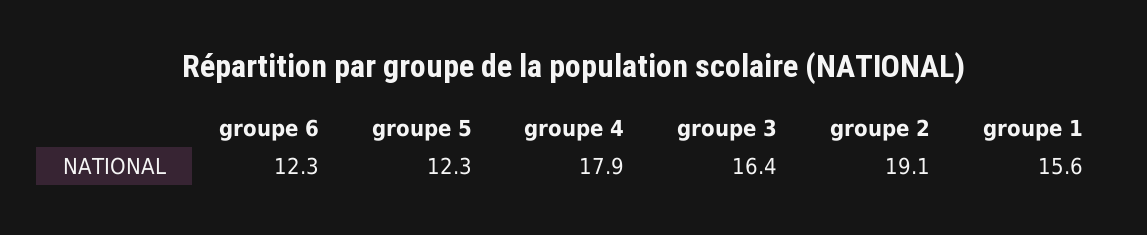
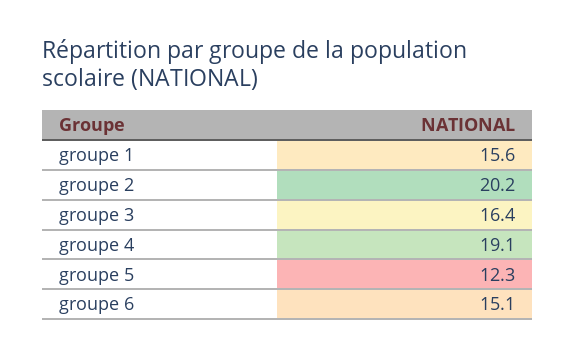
groupe 6: 12.3 -> 15.1
groupe 4: 17.9 -> 19.1
groupe 2: 19.1 -> 20.2

